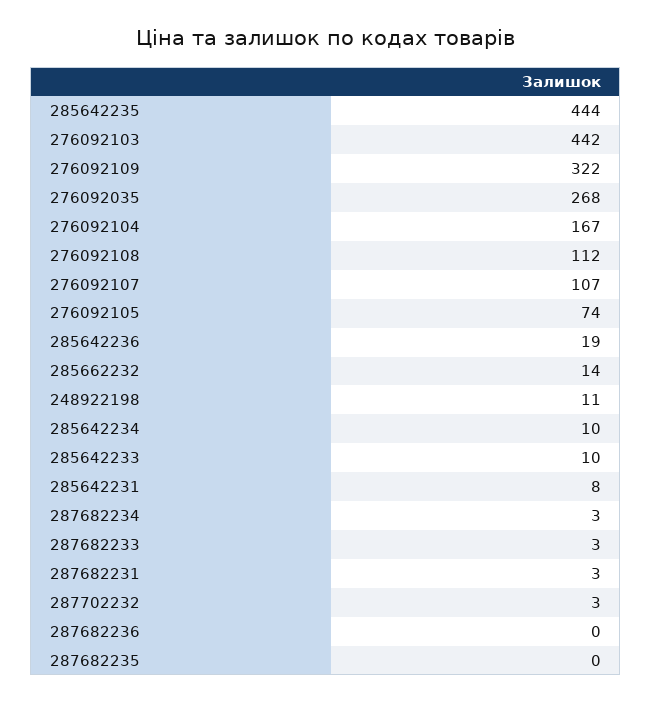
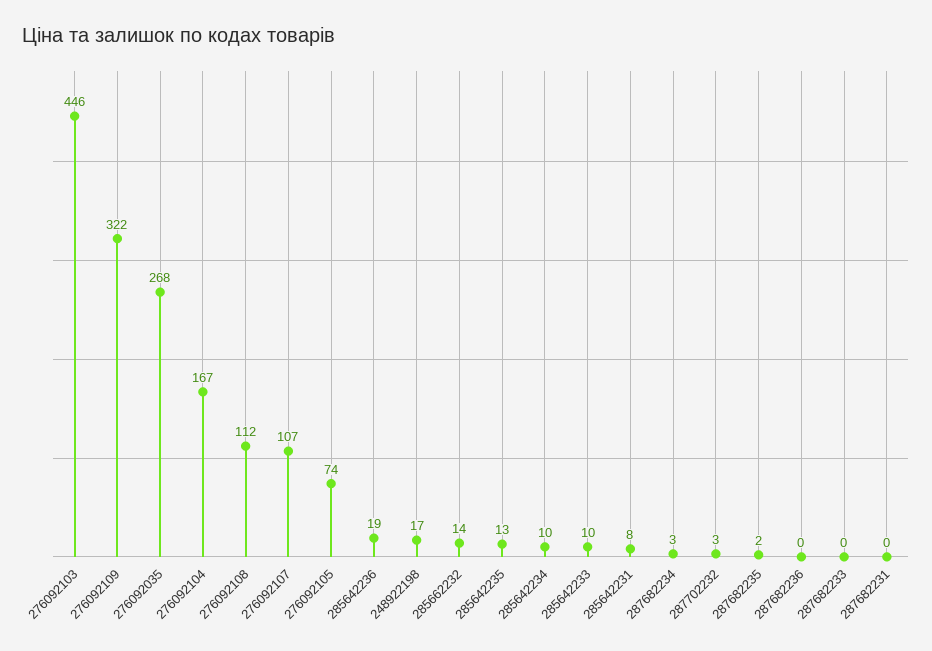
285642235: 444 -> 13
276092103: 442 -> 446
248922198: 11 -> 17
287682233: 3 -> 0
287682231: 3 -> 0
287682235: 0 -> 2

